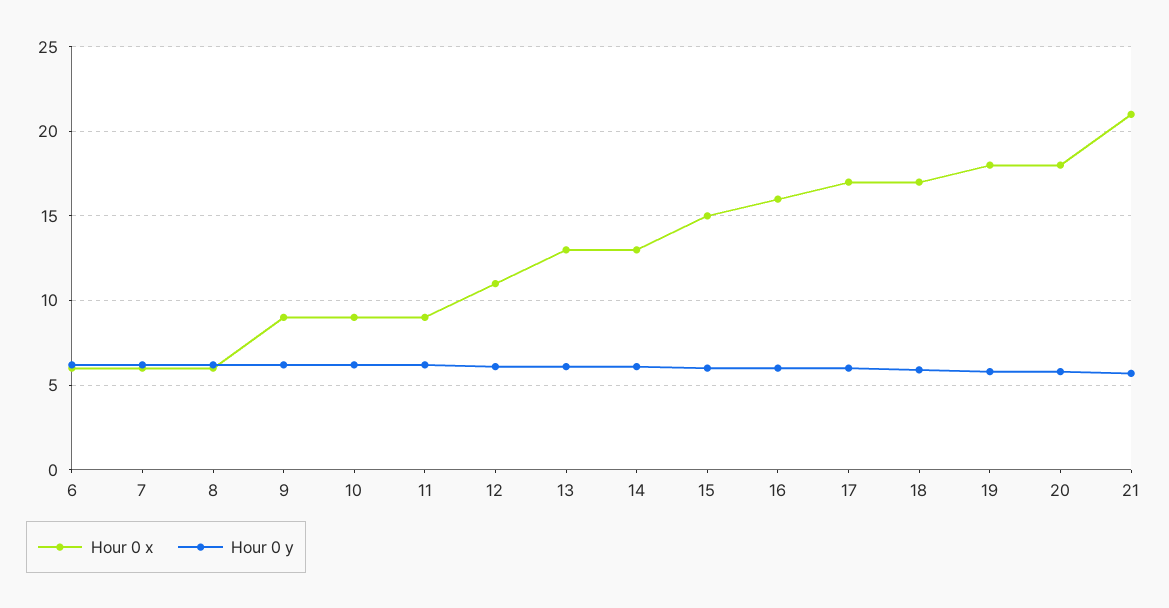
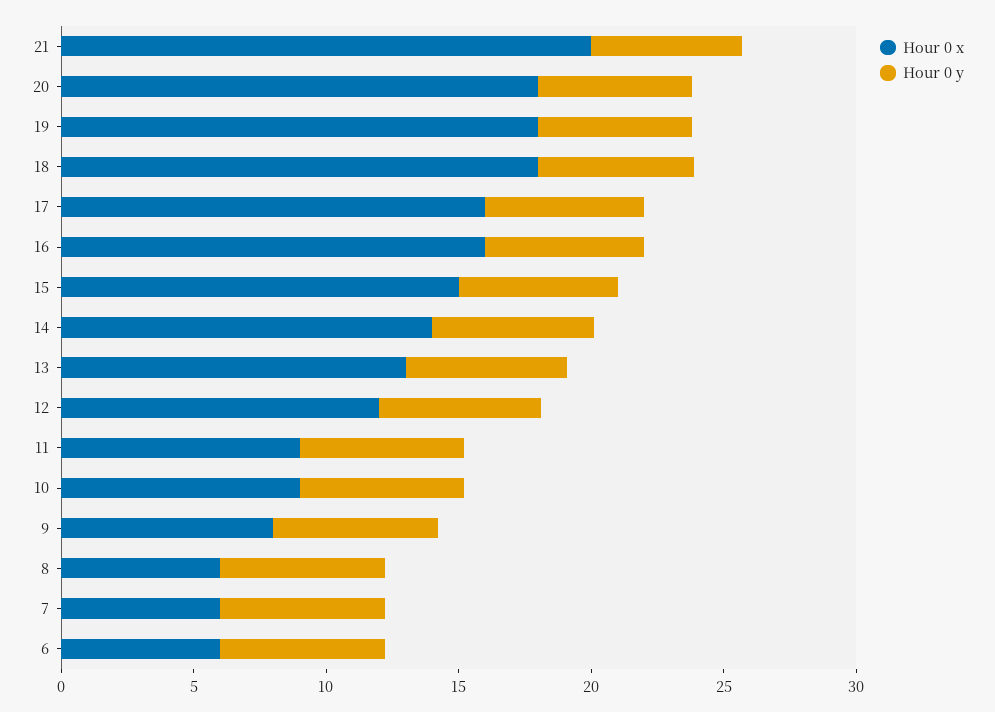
Hour 0 x, 9: 9 -> 8
Hour 0 x, 12: 11 -> 12
Hour 0 x, 14: 13 -> 14
Hour 0 x, 17: 17 -> 16
Hour 0 x, 18: 17 -> 18
Hour 0 x, 21: 21 -> 20

